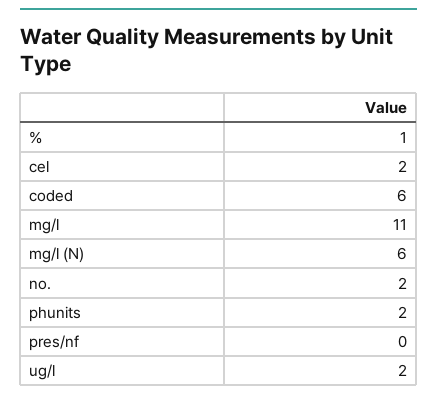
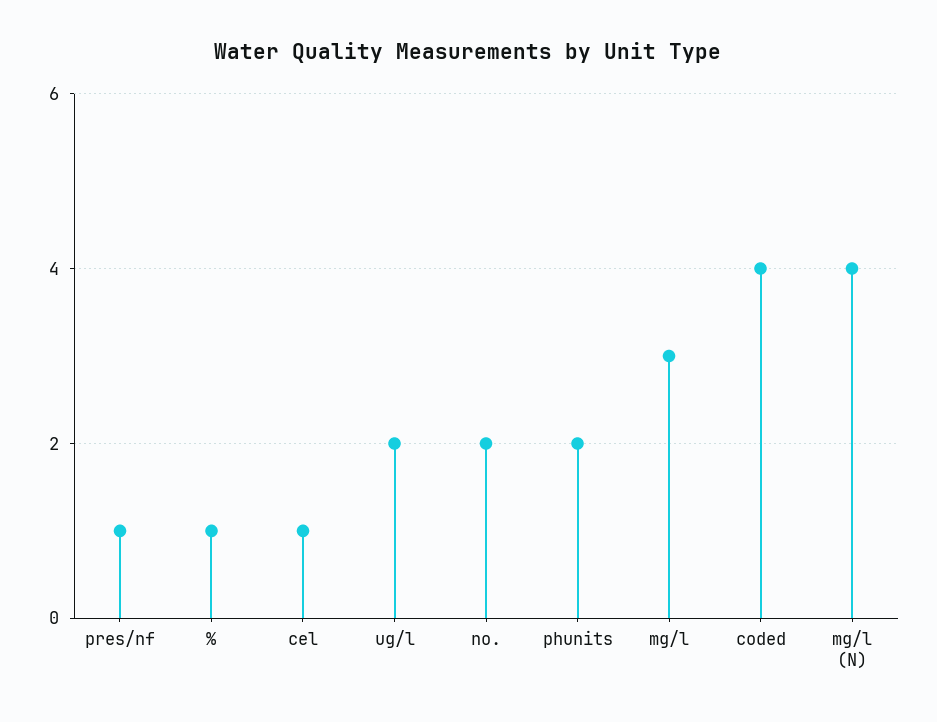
cel: 2 -> 1
coded: 6 -> 4
mg/l: 11 -> 3
mg/l (N): 6 -> 4
pres/nf: 0 -> 1

